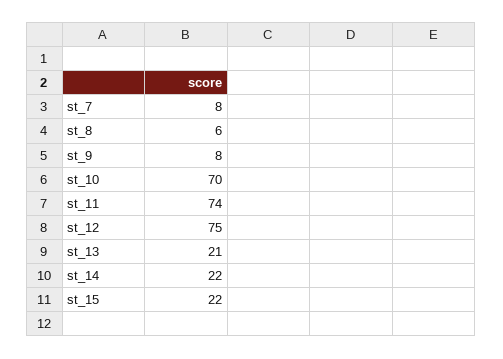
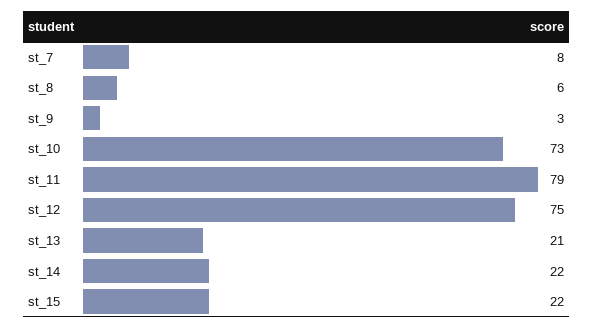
st_9: 8 -> 3
st_10: 70 -> 73
st_11: 74 -> 79

